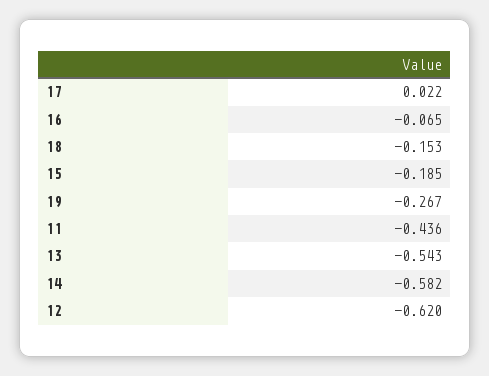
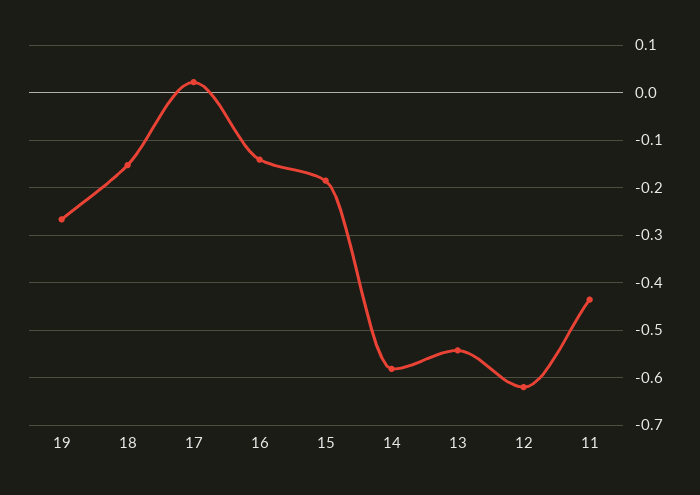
16: -0.065 -> -0.14

